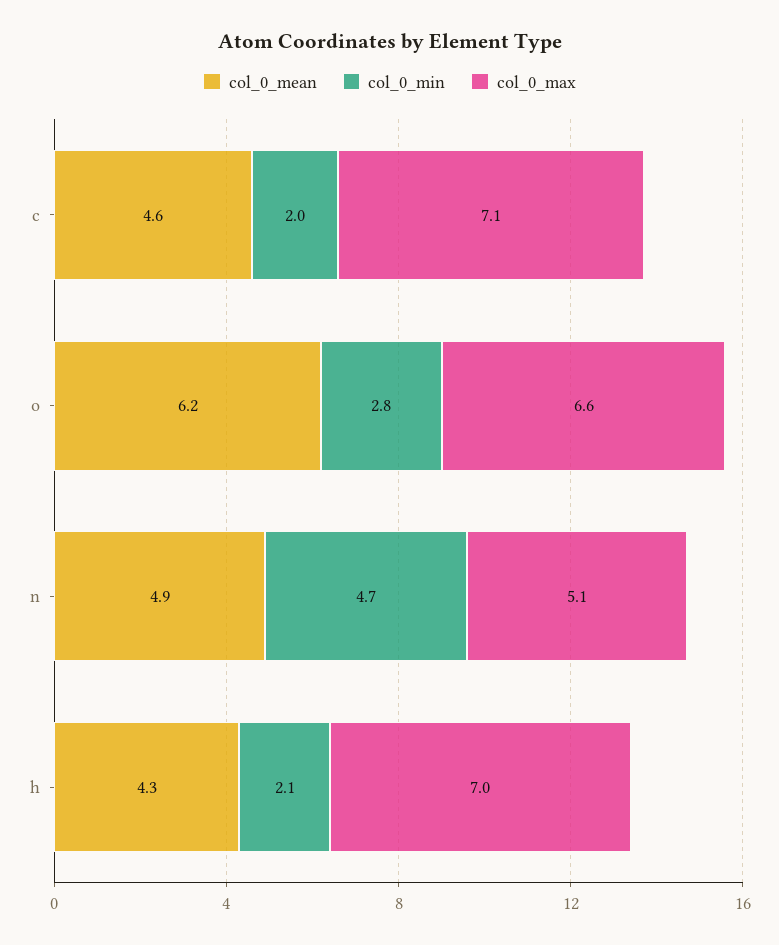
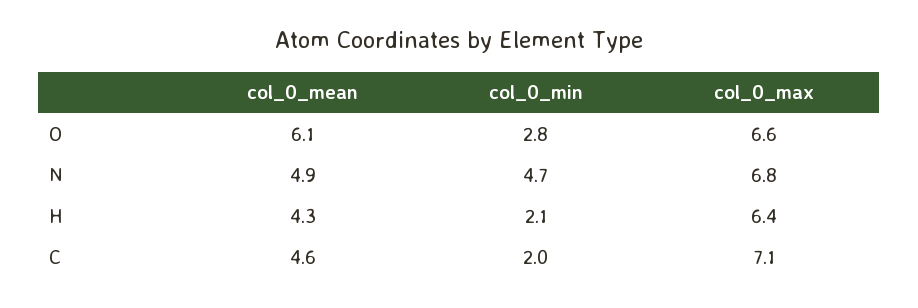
col_0_mean, o: 6.2 -> 6.1
col_0_max, n: 5.1 -> 6.8
col_0_max, h: 7 -> 6.4

